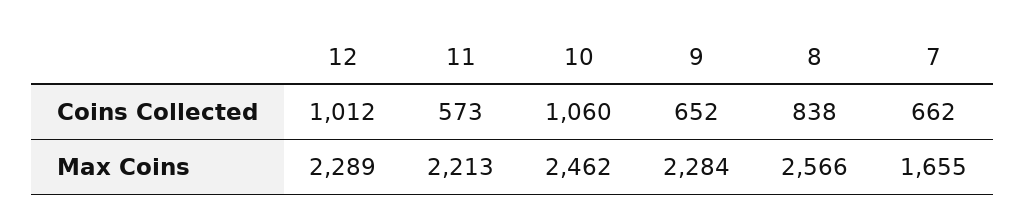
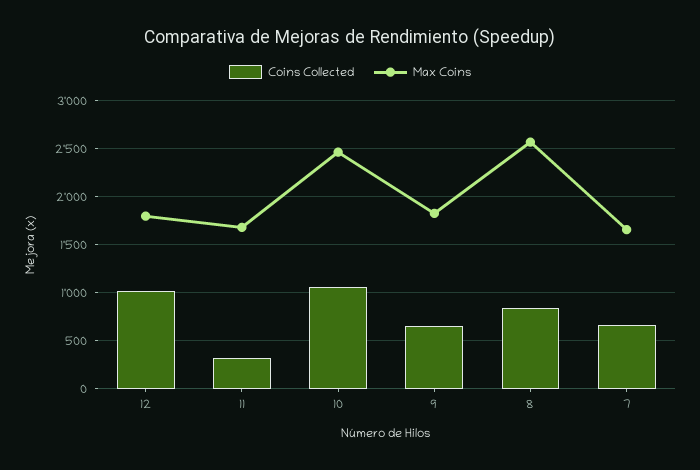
Coins Collected, 11: 573 -> 300
Max Coins, 12: 2289 -> 1800
Max Coins, 11: 2213 -> 1700
Max Coins, 9: 2284 -> 1800

